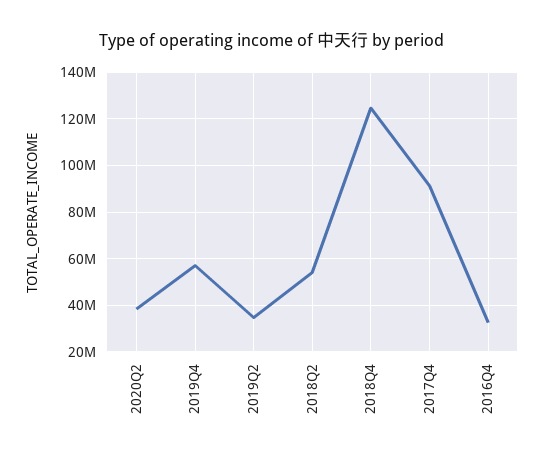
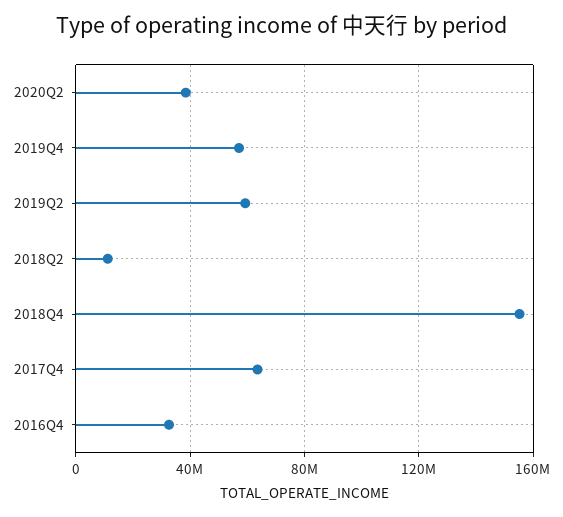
2019Q2: 35000000 -> 60000000
2018Q2: 55000000 -> 10000000
2018Q4: 125000000 -> 155000000
2017Q4: 90000000 -> 65000000

